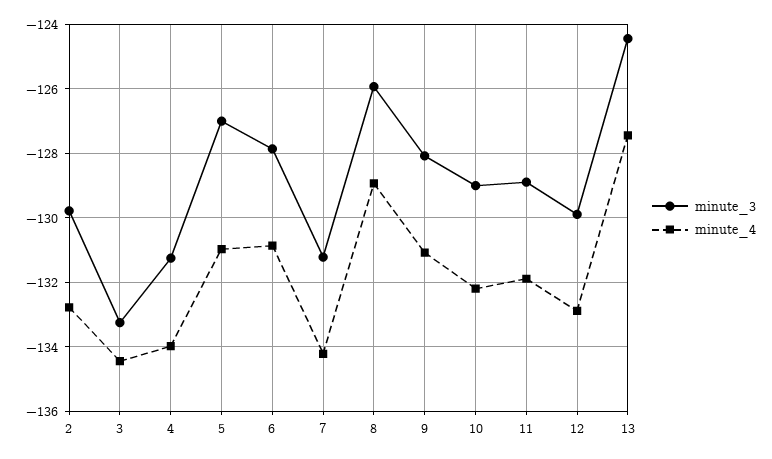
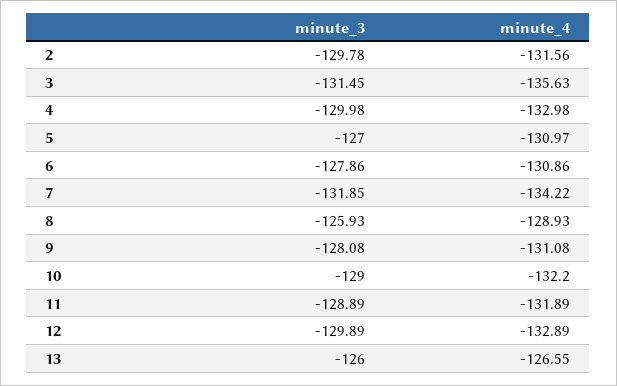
minute_4, 2: -132.8 -> -131.56
minute_3, 3: -133.2 -> -131.45
minute_4, 3: -134.4 -> -135.63
minute_3, 4: -131.2 -> -129.98
minute_4, 4: -134 -> -132.98
minute_3, 7: -131.2 -> -131.85
minute_3, 13: -124.4 -> -126
minute_4, 13: -127.4 -> -126.55

